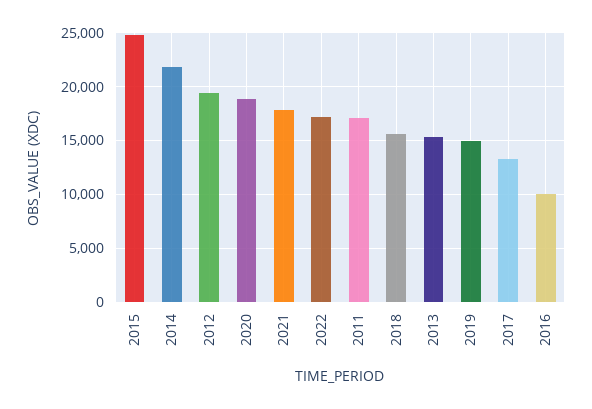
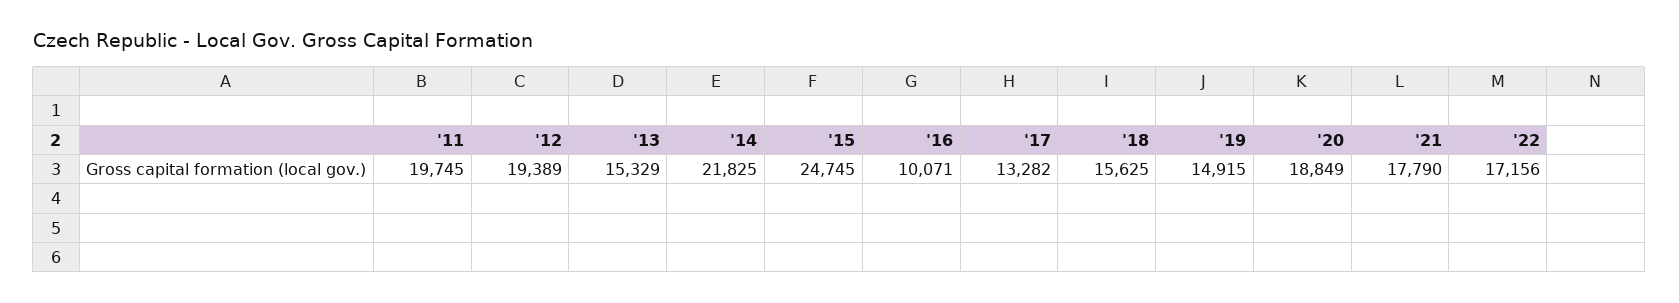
2011: 17000 -> 19745

